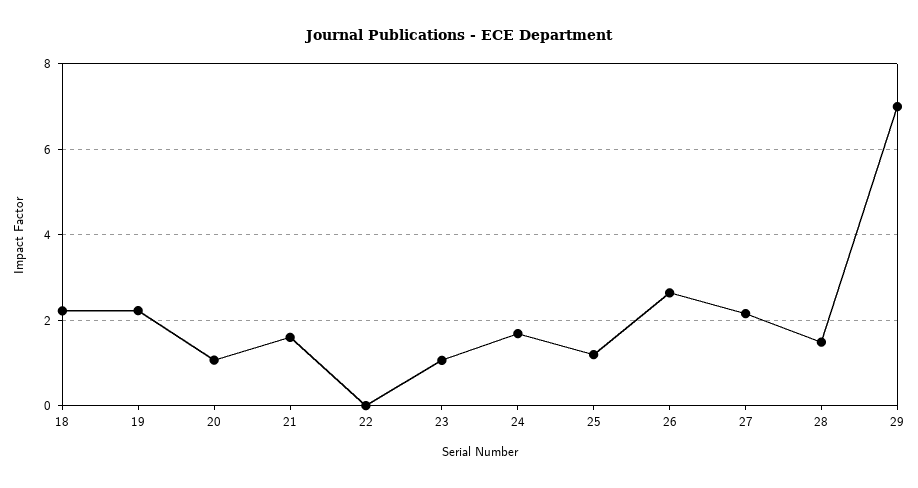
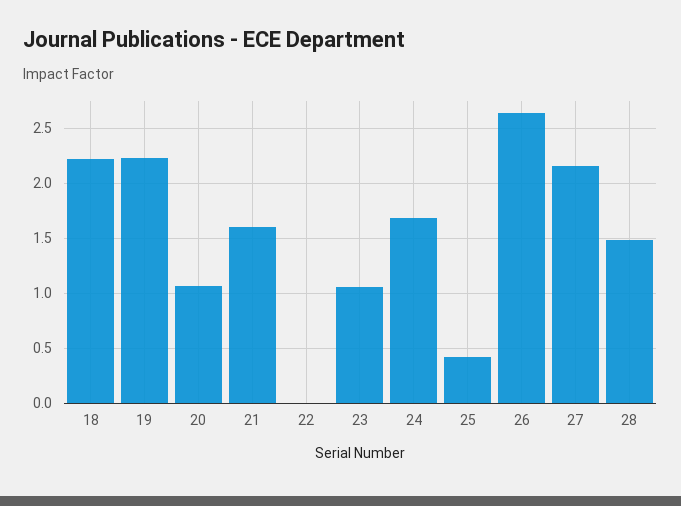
25: 1.2 -> 0.4
29: 7 -> none

